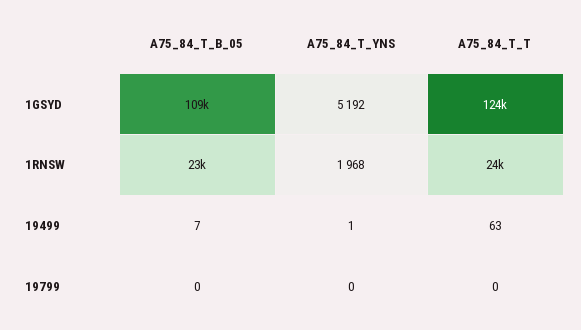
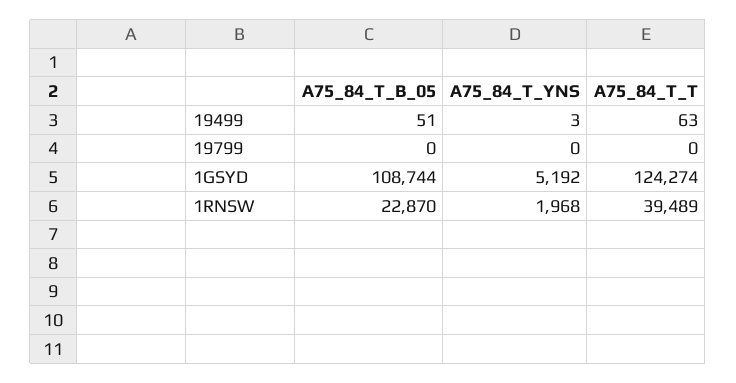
A75_84_T_T, 1RNSW: 24000 -> 39489
A75_84_T_B_05, 19499: 7 -> 51
A75_84_T_YNS, 19499: 1 -> 3

